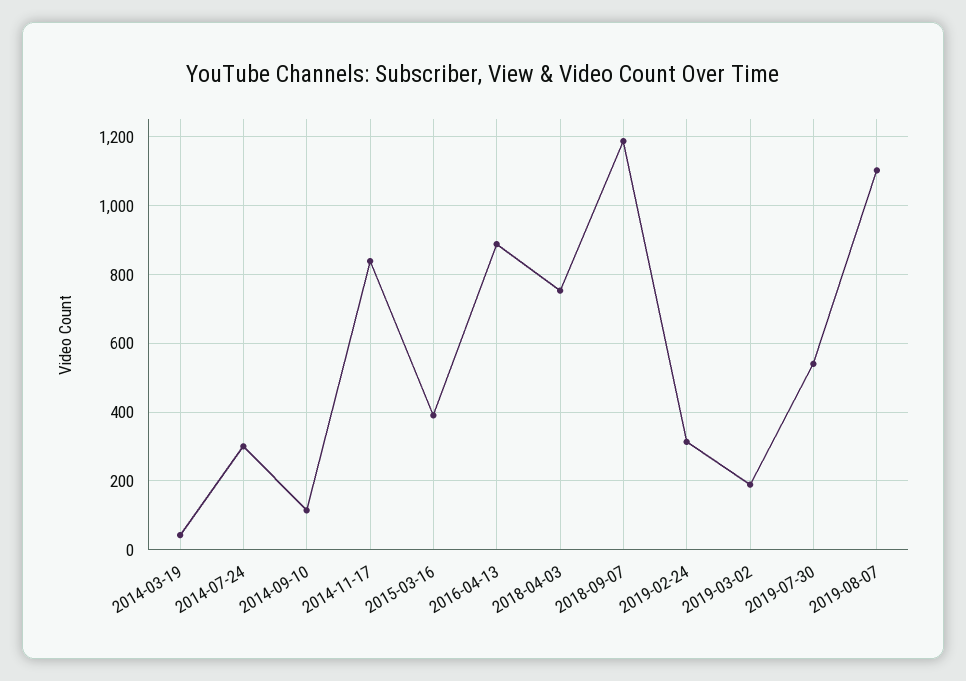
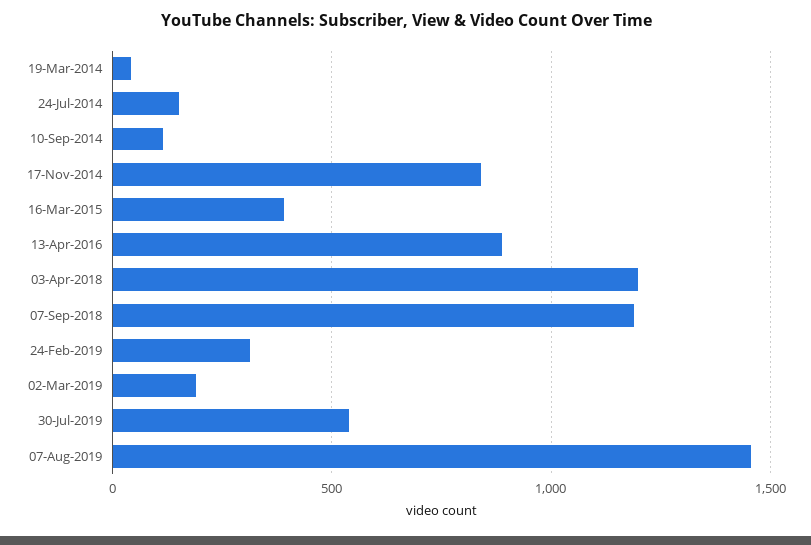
2014-07-24: 300 -> 150
2018-04-03: 760 -> 1200
2019-08-07: 1100 -> 1450

